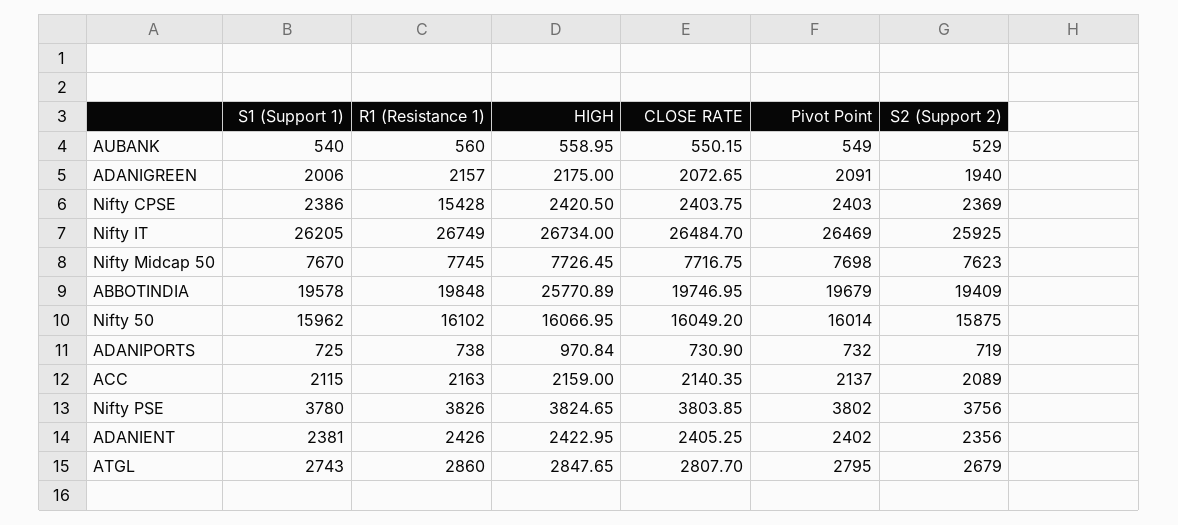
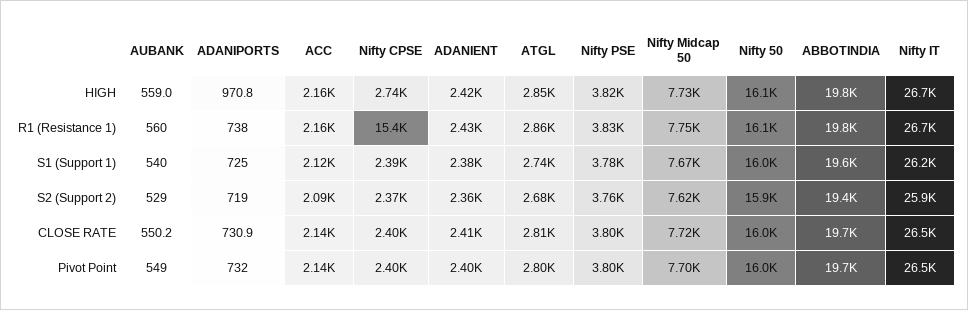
S1 (Support 1), ADANIGREEN: 2006 -> none
R1 (Resistance 1), ADANIGREEN: 2157 -> none
HIGH, ADANIGREEN: 2175 -> none
CLOSE RATE, ADANIGREEN: 2072.65 -> none
Pivot Point, ADANIGREEN: 2091 -> none
S2 (Support 2), ADANIGREEN: 1940 -> none
HIGH, Nifty CPSE: 2420.5 -> 2740
HIGH, ABBOTINDIA: 25770.89 -> 19800

